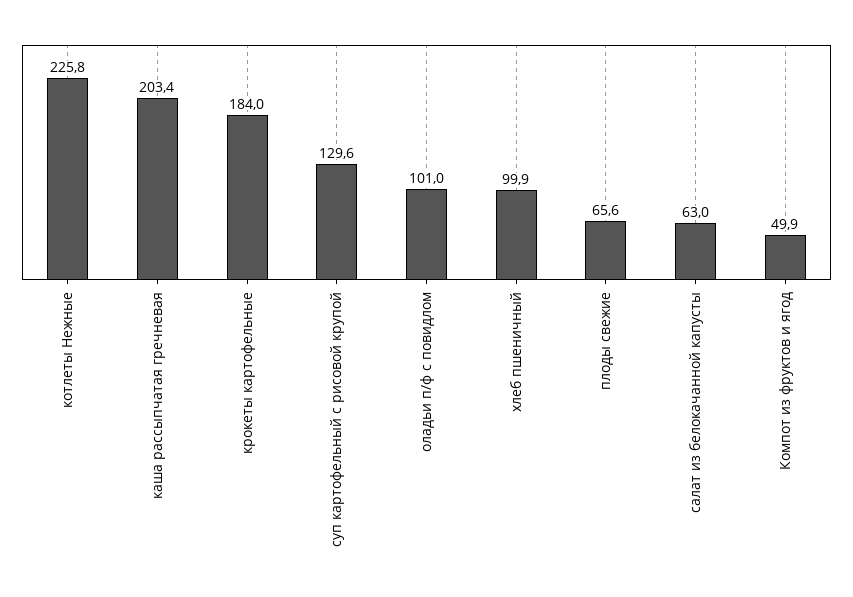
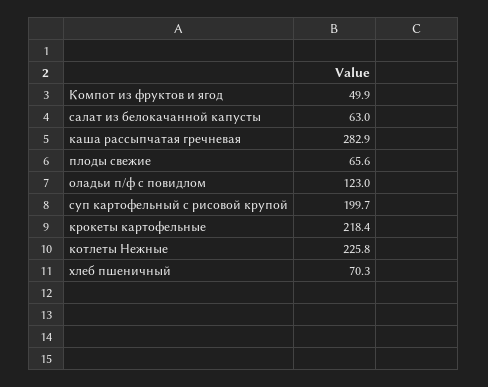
каша рассыпчатая гречневая: 203.4 -> 282.9
крокеты картофельные: 184 -> 218.4
суп картофельный с рисовой крупой: 129.6 -> 199.7
оладьи п/ф с повидлом: 101 -> 123
хлеб пшеничный: 99.9 -> 70.3

